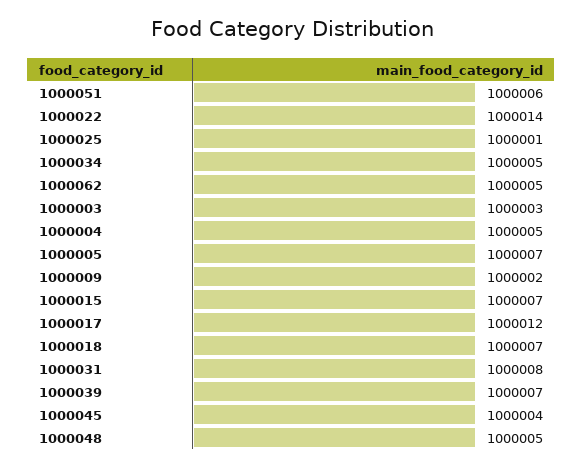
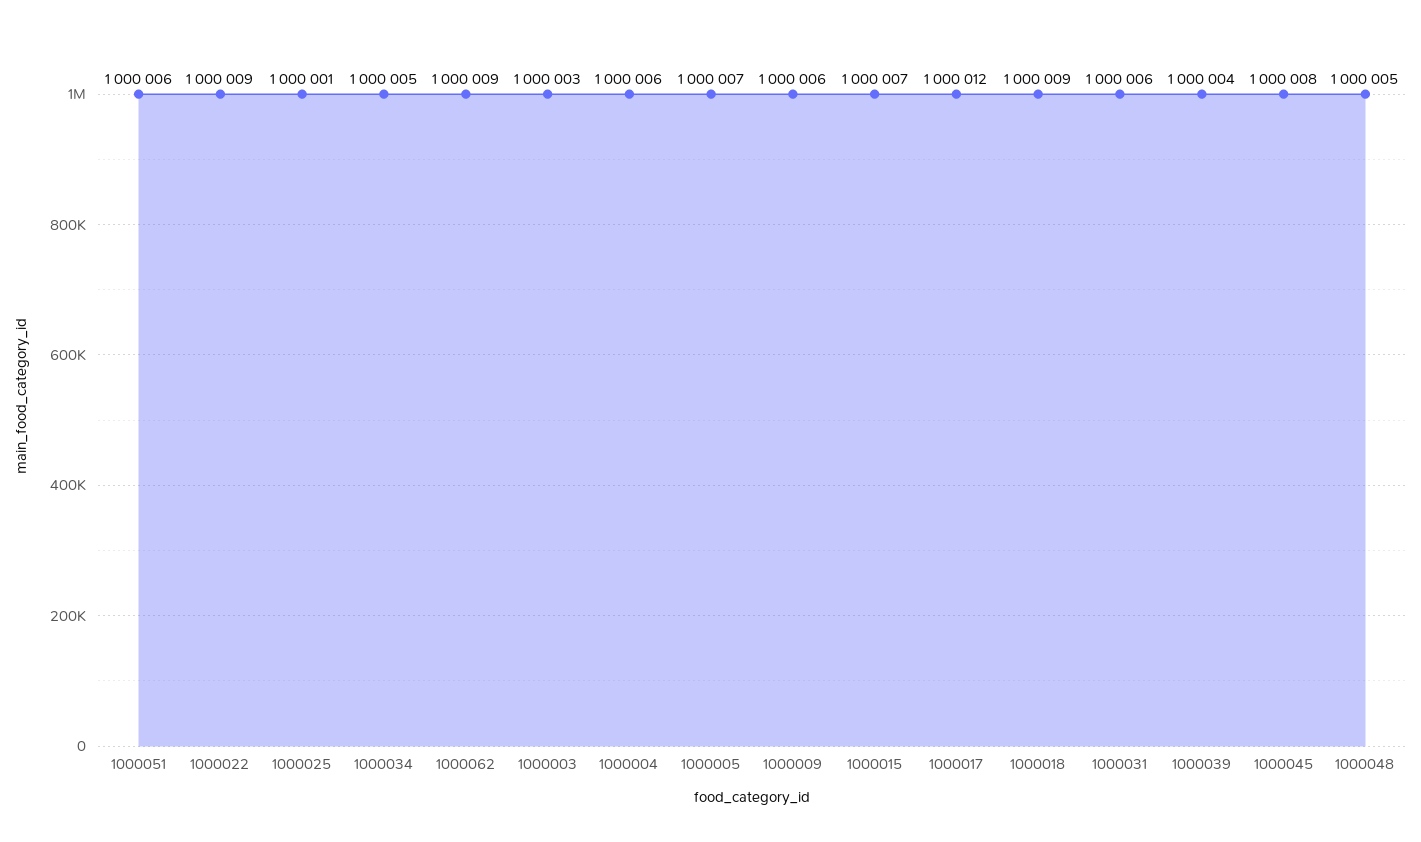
1000022: 1000014 -> 1000009
1000062: 1000005 -> 1000009
1000004: 1000005 -> 1000006
1000009: 1000002 -> 1000006
1000018: 1000007 -> 1000009
1000031: 1000008 -> 1000006
1000039: 1000007 -> 1000004
1000045: 1000004 -> 1000008

